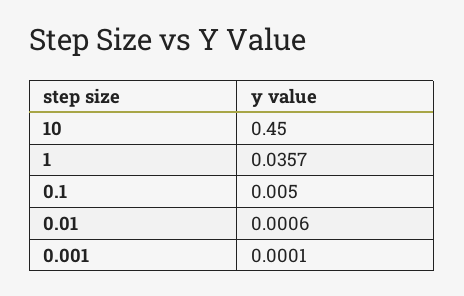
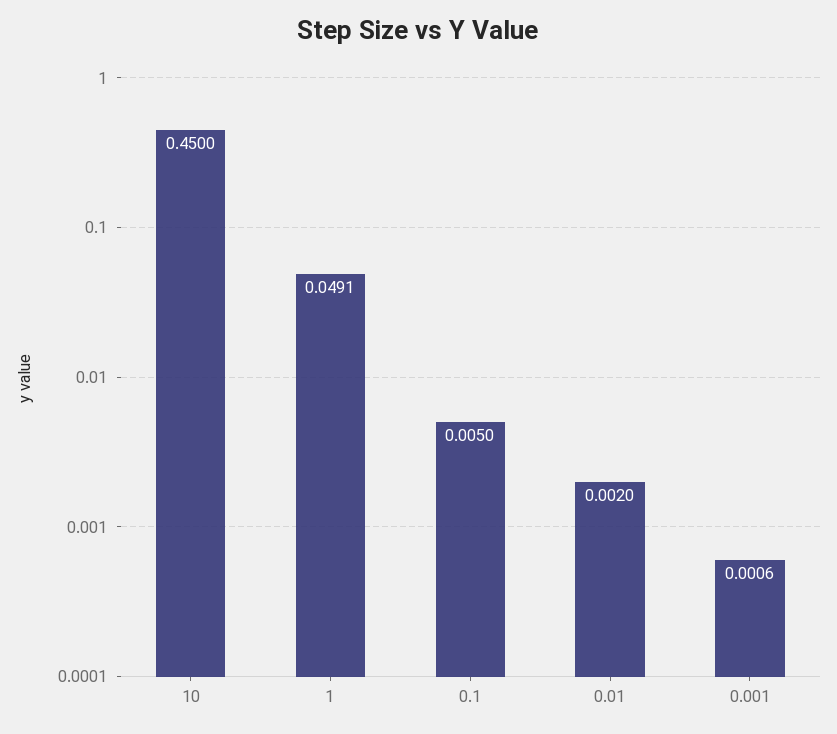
1: 0.0357 -> 0.0491
0.01: 0.0006 -> 0.002
0.001: 0.0001 -> 0.0006

